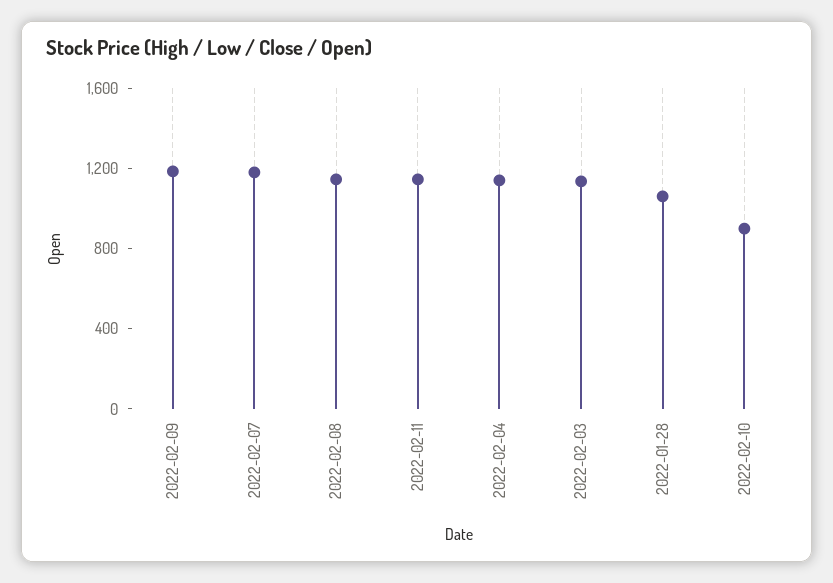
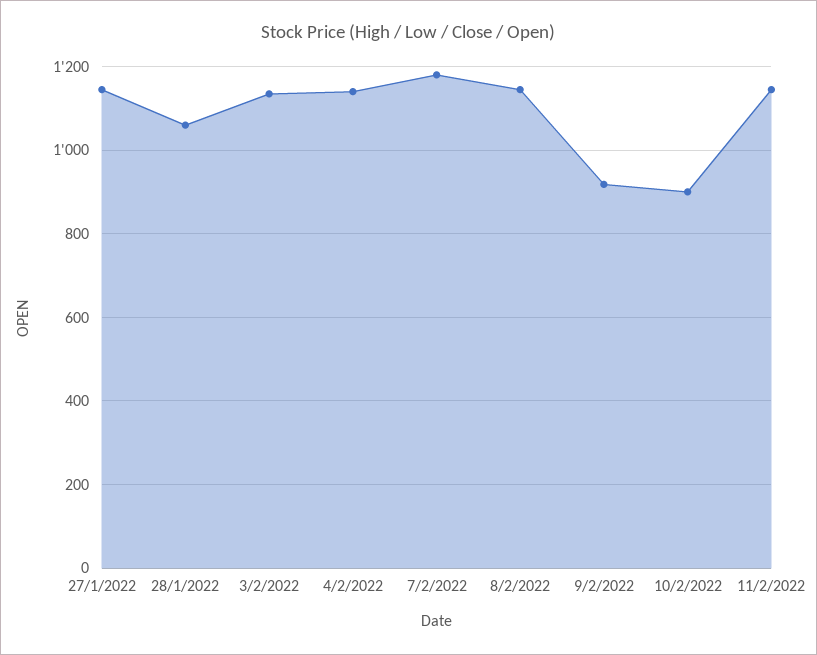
2022-02-09: 1200 -> 920
27/1/2022: none -> 1140

